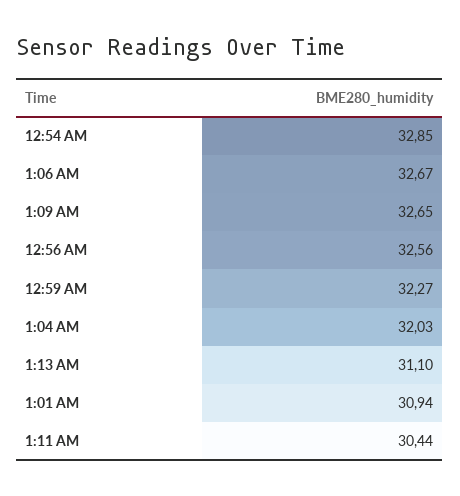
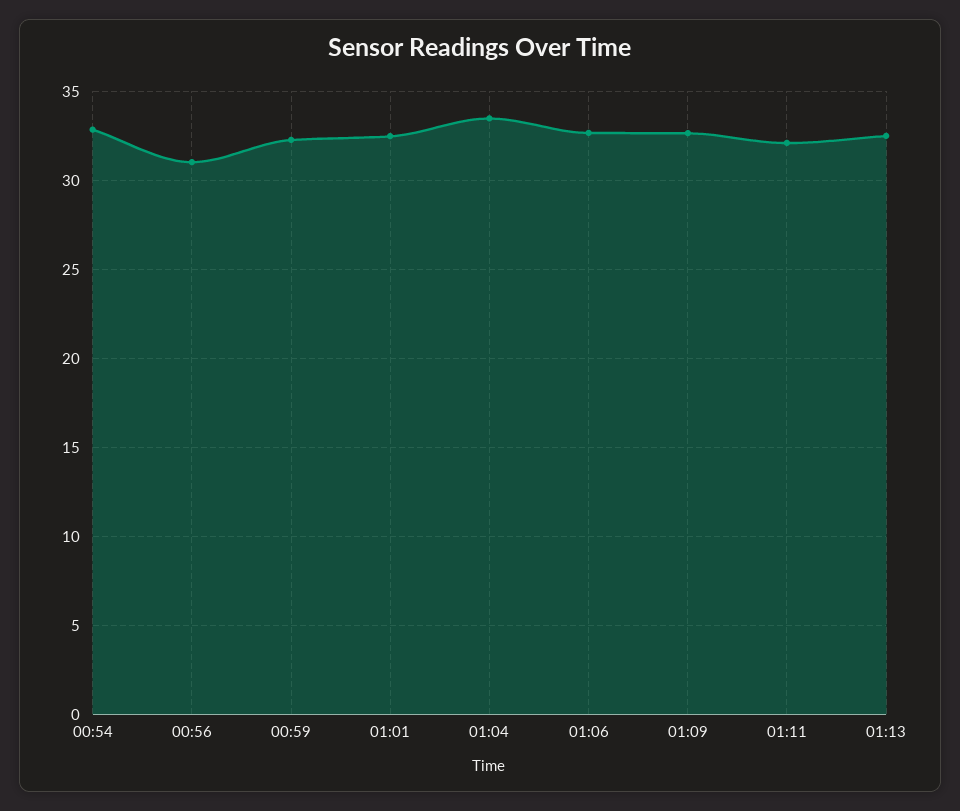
12:56 AM: 32.56 -> 31
1:04 AM: 32.03 -> 33.5
1:13 AM: 31.1 -> 32.5
1:01 AM: 30.94 -> 32.5
1:11 AM: 30.44 -> 32

